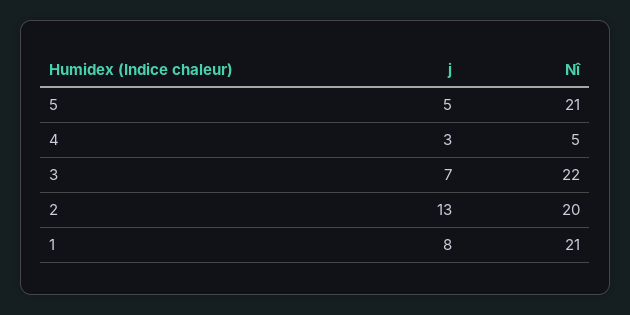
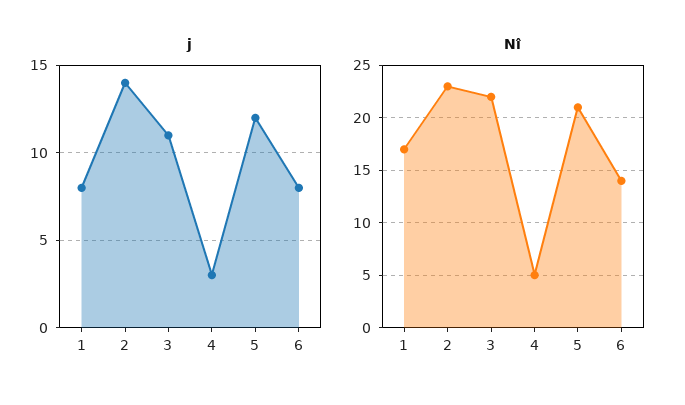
j, 5: 5 -> 12
j, 3: 7 -> 11
j, 2: 13 -> 14
Nî, 2: 20 -> 23
Nî, 1: 21 -> 17
j, 6: none -> 8
Nî, 6: none -> 14

